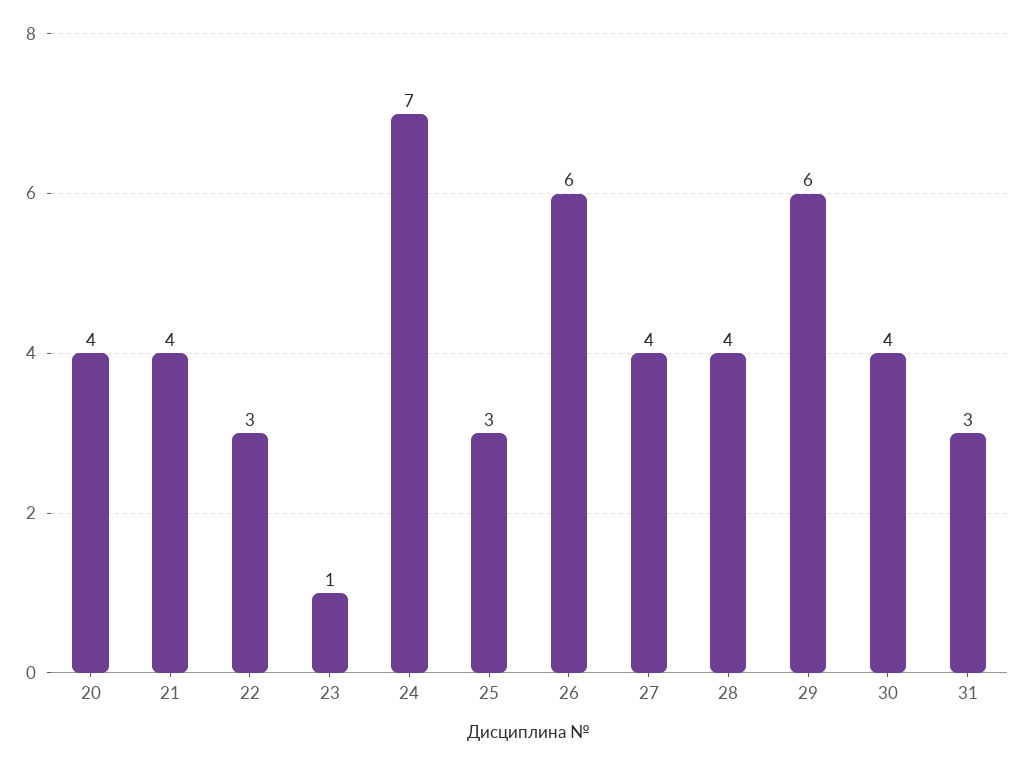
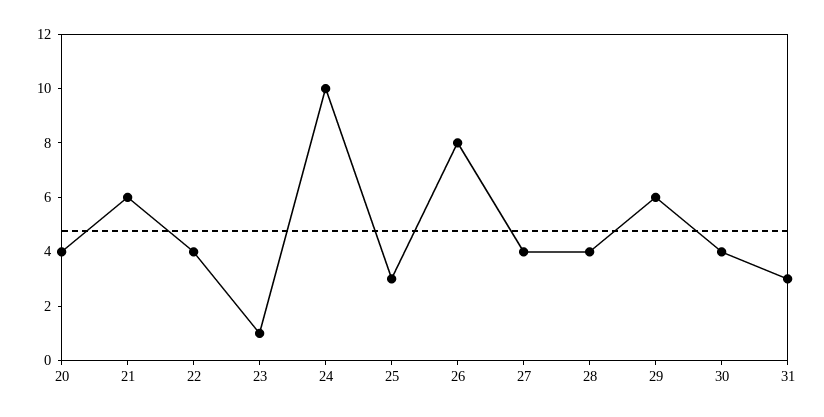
21: 4 -> 6
22: 3 -> 4
24: 7 -> 10
26: 6 -> 8

